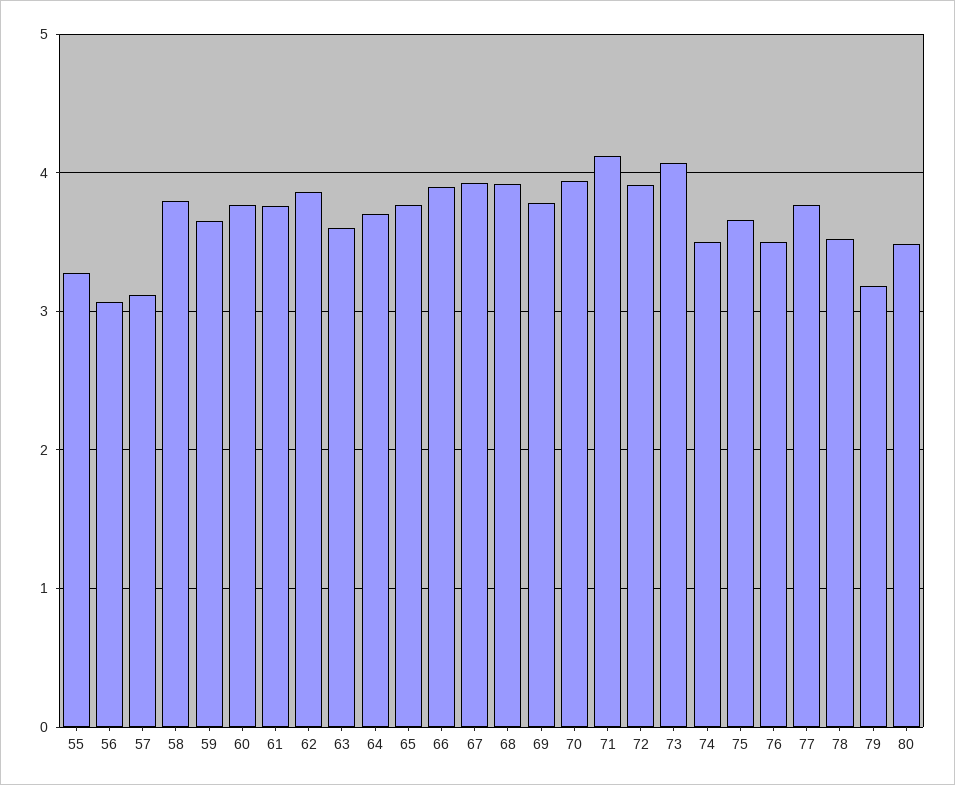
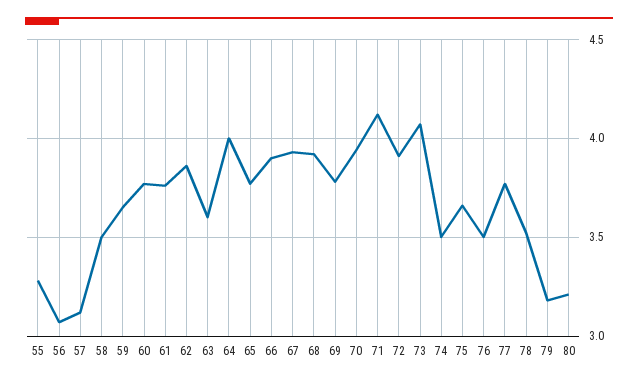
58: 3.8 -> 3.5
64: 3.7 -> 4
80: 3.5 -> 3.2

